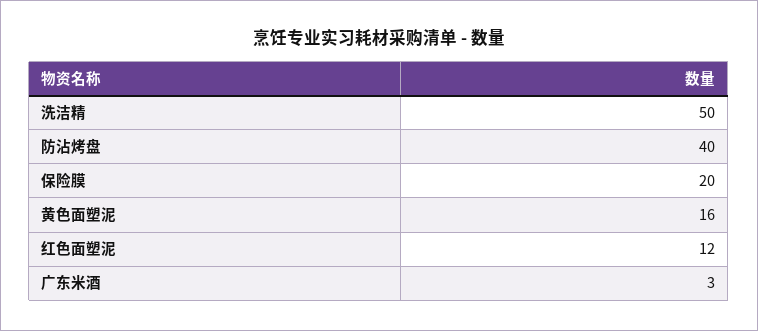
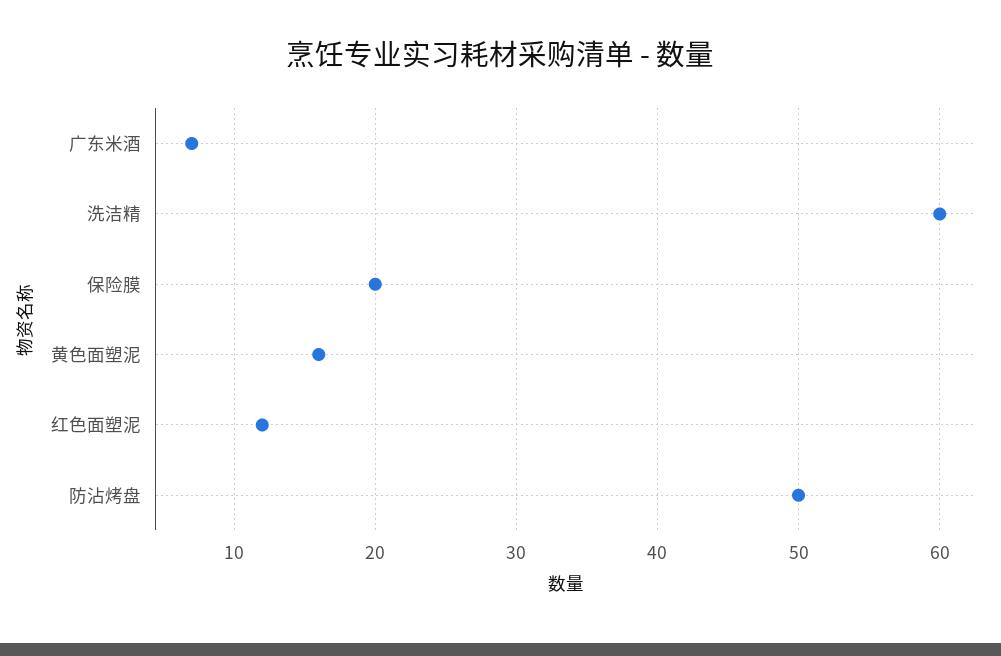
洗洁精: 50 -> 60
防沾烤盘: 40 -> 50
广东米酒: 3 -> 7

